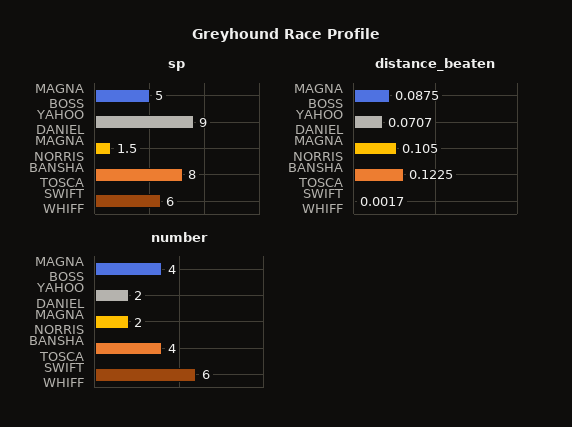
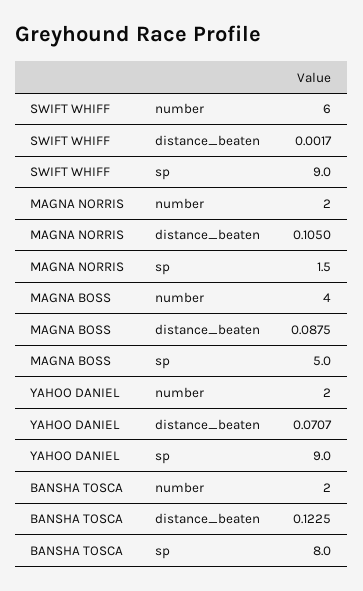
sp, SWIFT WHIFF: 6 -> 9
number, BANSHA TOSCA: 4 -> 2

